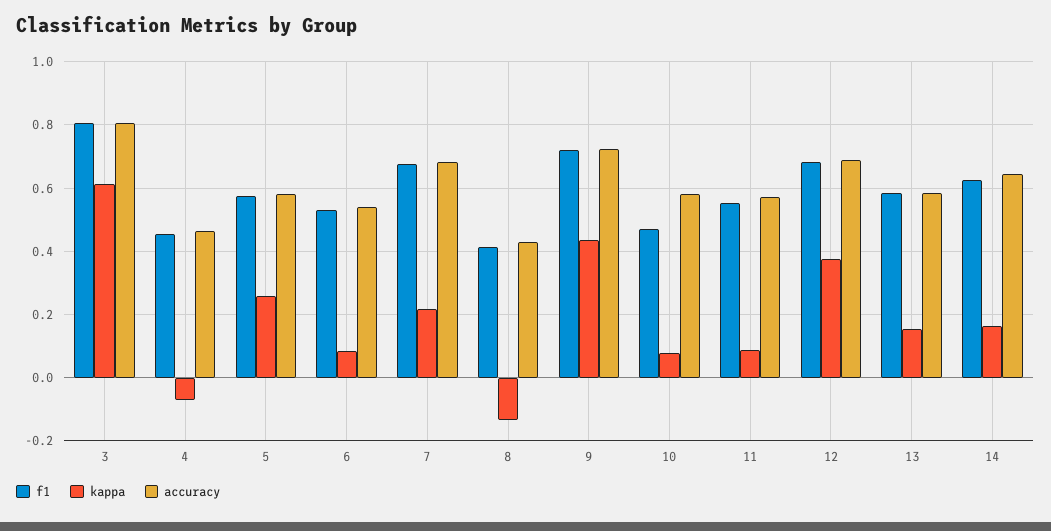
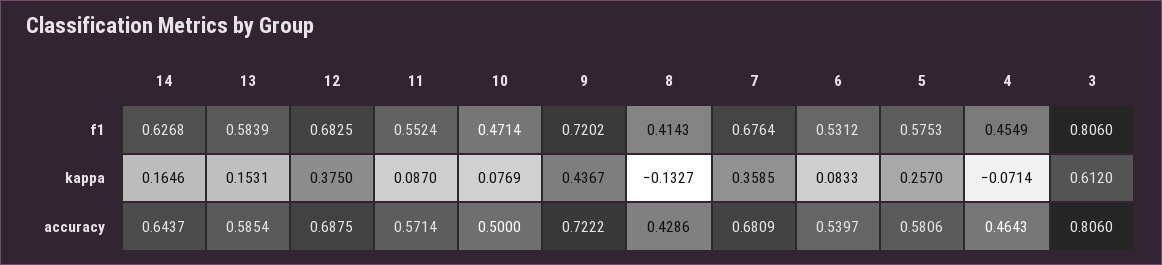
kappa, 7: 0.22 -> 0.3585
accuracy, 10: 0.58 -> 0.5

